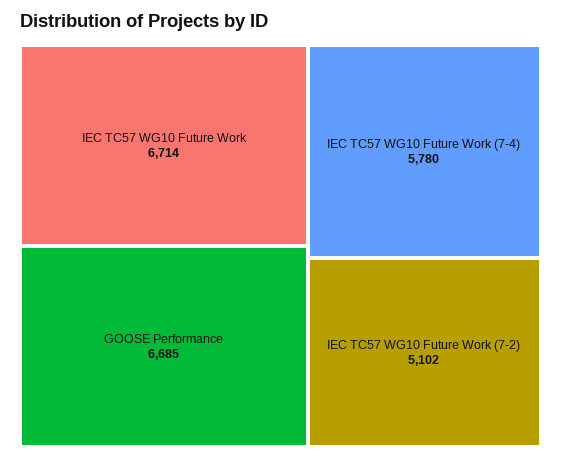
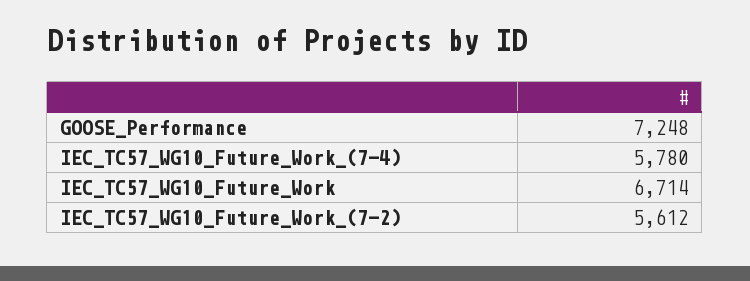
GOOSE Performance: 6685 -> 7248
IEC TC57 WG10 Future Work (7-2): 5102 -> 5612

